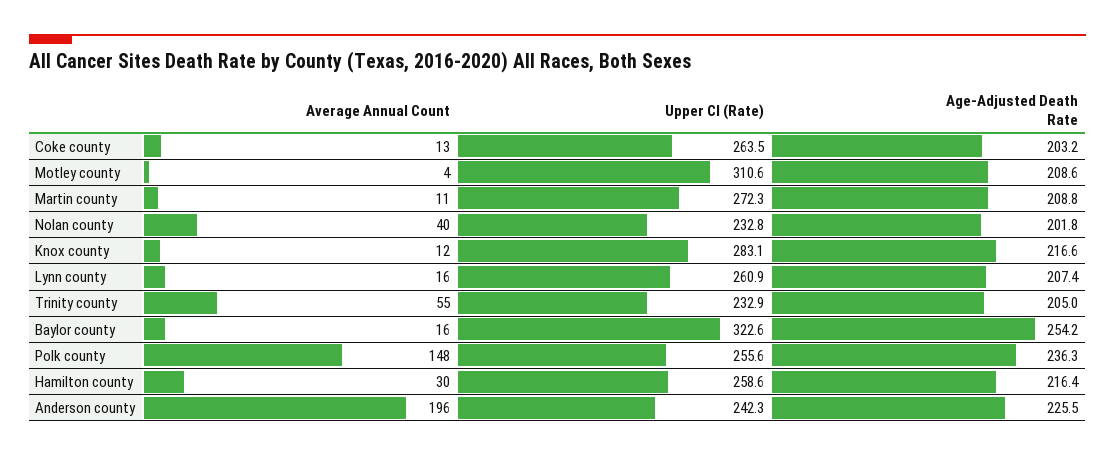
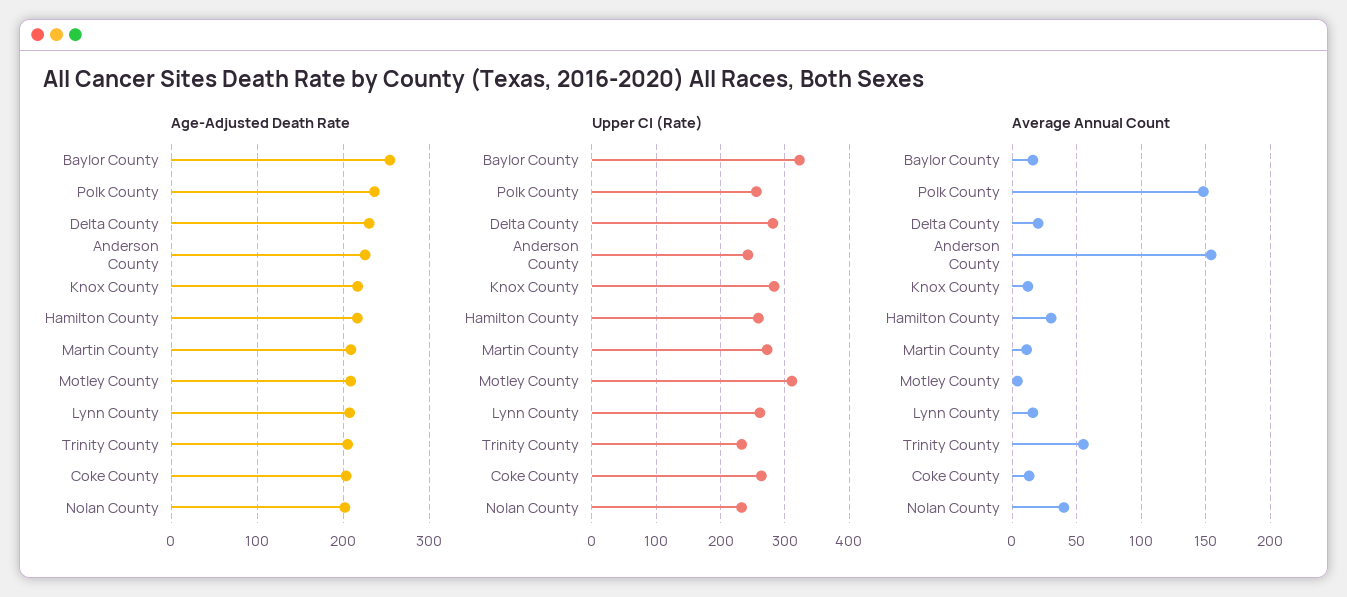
Average Annual Count, Anderson county: 196 -> 155
Age-Adjusted Death Rate, Delta County: none -> 230
Upper CI (Rate), Delta County: none -> 280
Average Annual Count, Delta County: none -> 20

